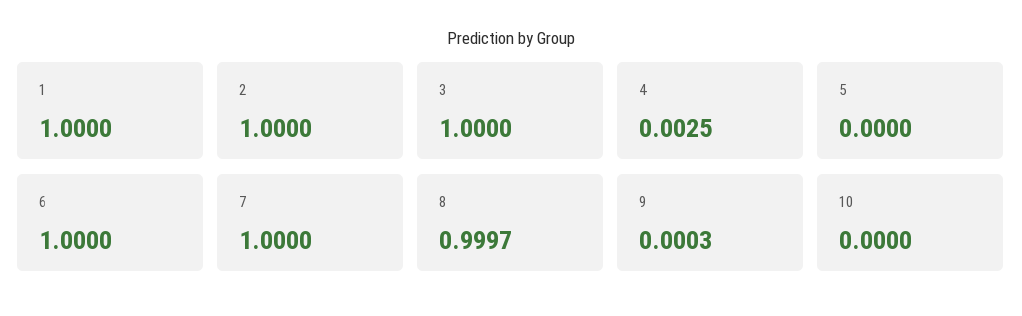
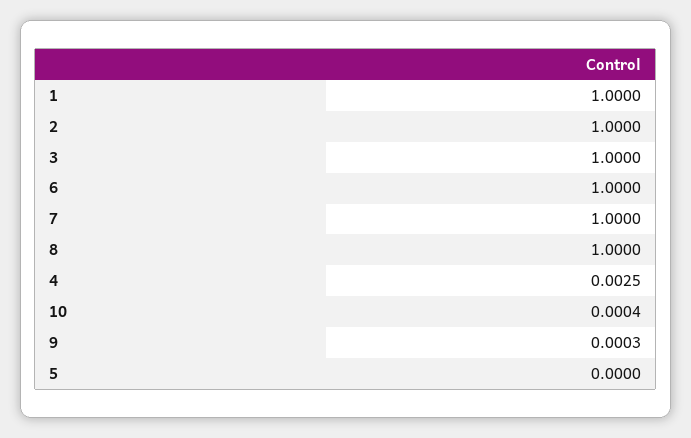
8: 0.9997 -> 1
10: 0 -> 0.0004

